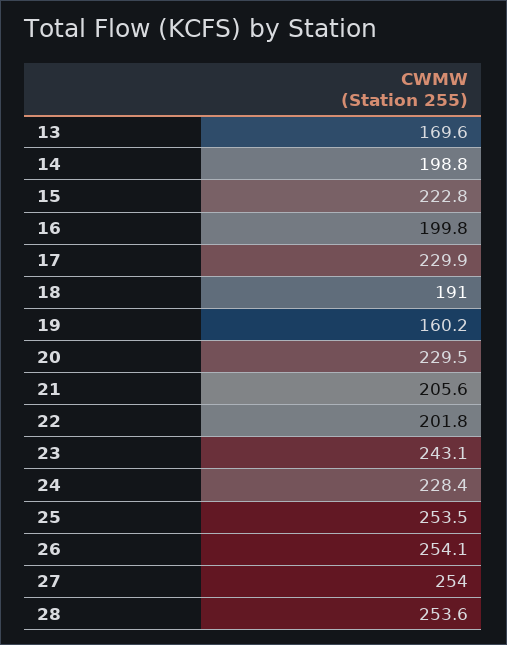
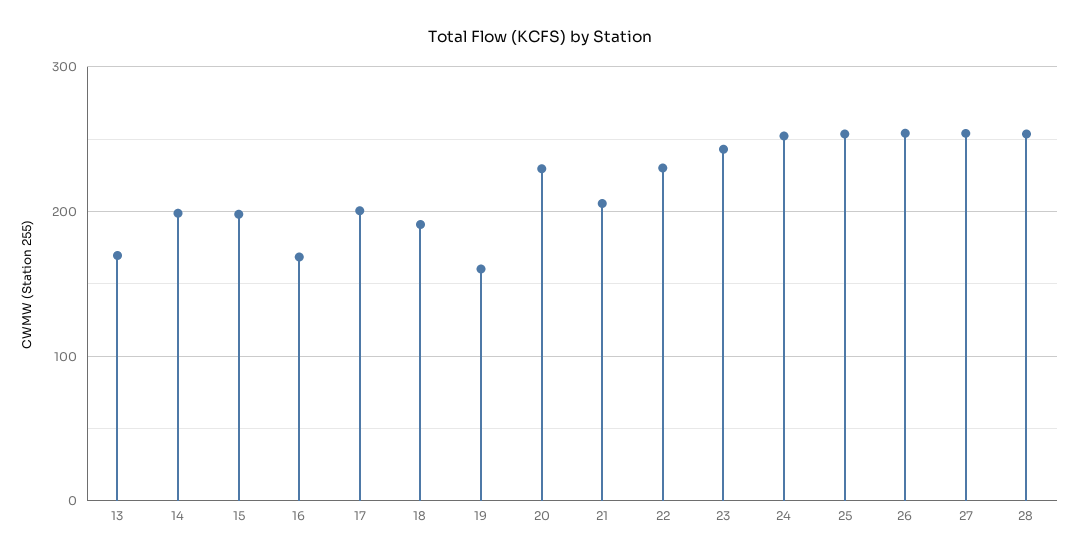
15: 222.8 -> 200
16: 199.8 -> 170
17: 229.9 -> 200
22: 201.8 -> 230
24: 228.4 -> 250

